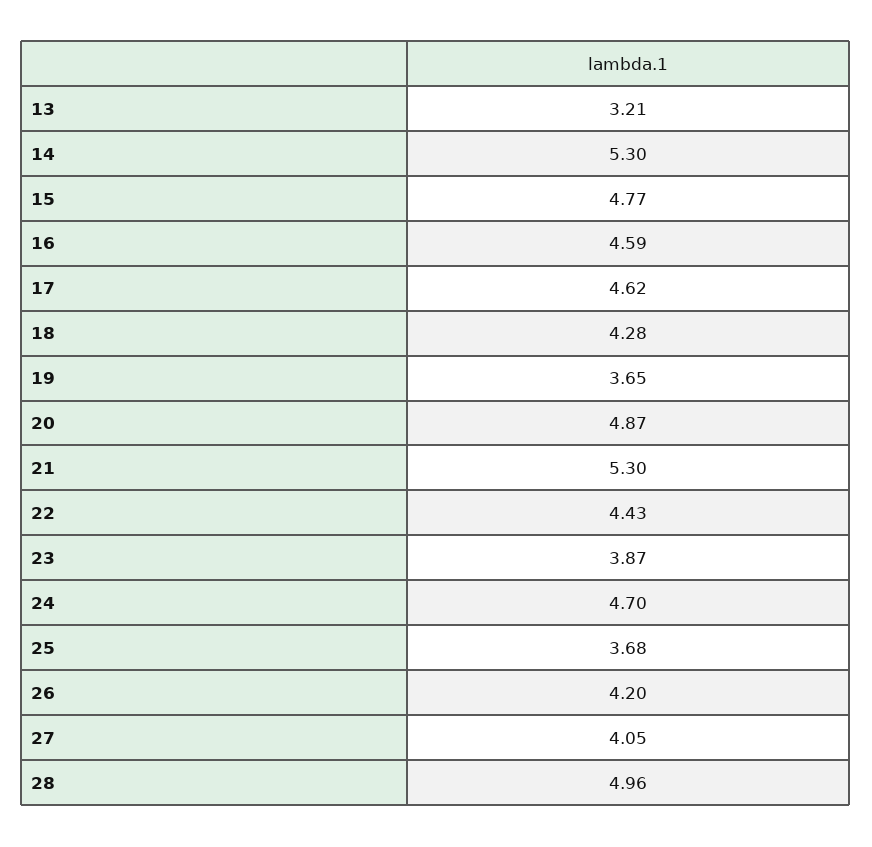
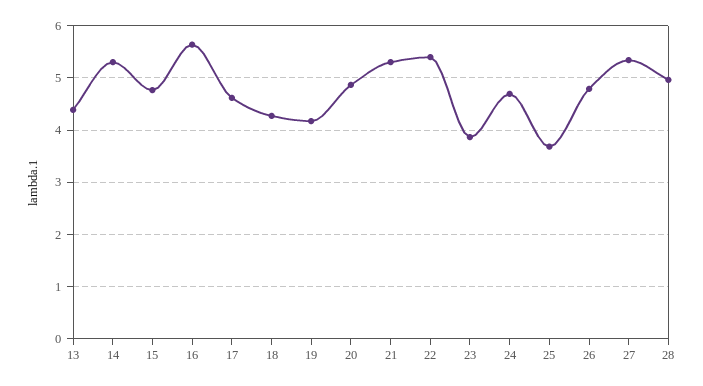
13: 3.21 -> 4.4
16: 4.59 -> 5.6
19: 3.65 -> 4.2
22: 4.43 -> 5.4
26: 4.2 -> 4.8
27: 4.05 -> 5.4

